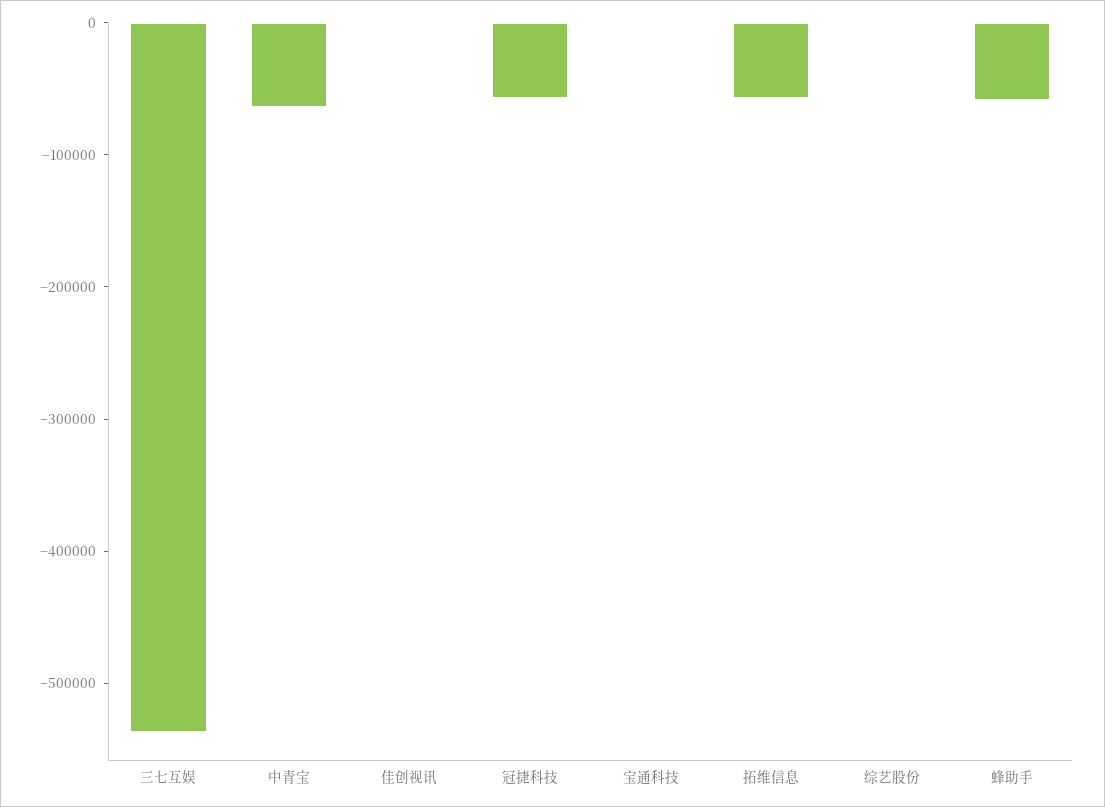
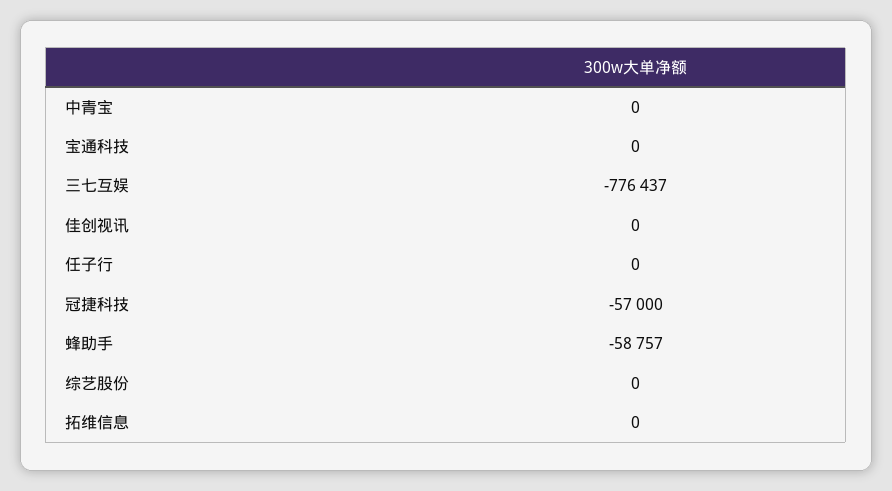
三七互娱: -540000 -> -776437
中青宝: -60000 -> 0
拓维信息: -60000 -> 0
任子行: none -> 0

